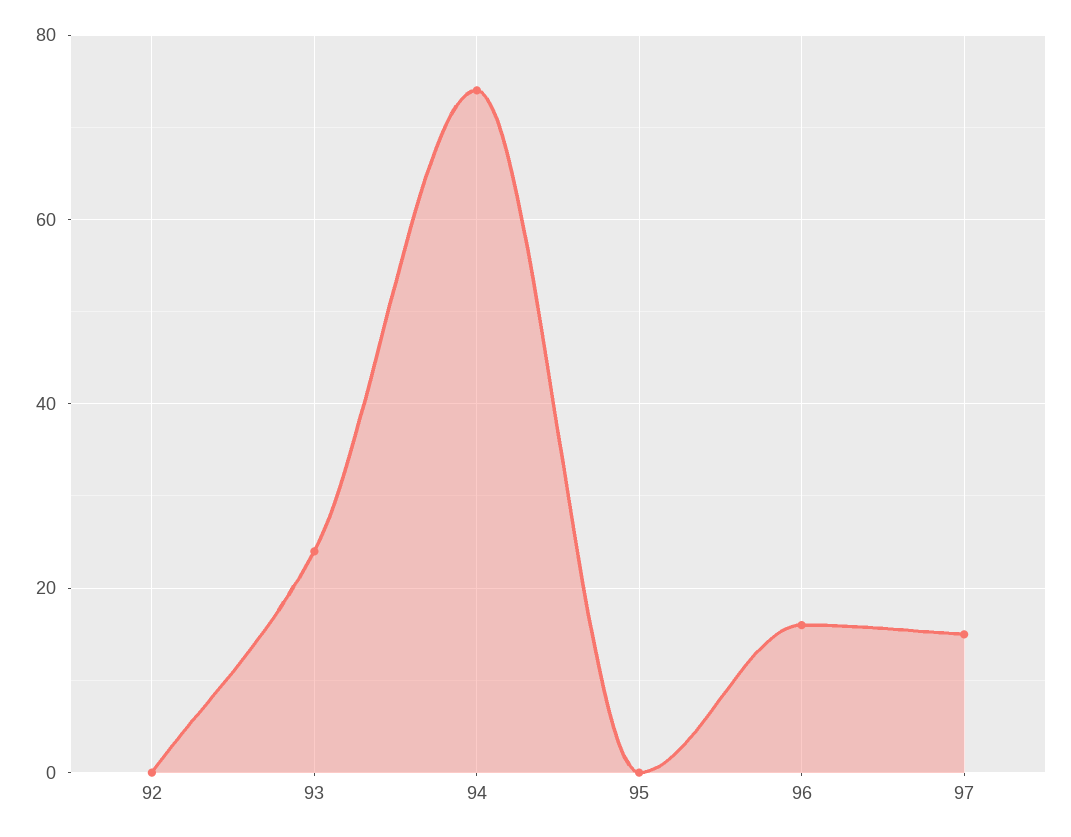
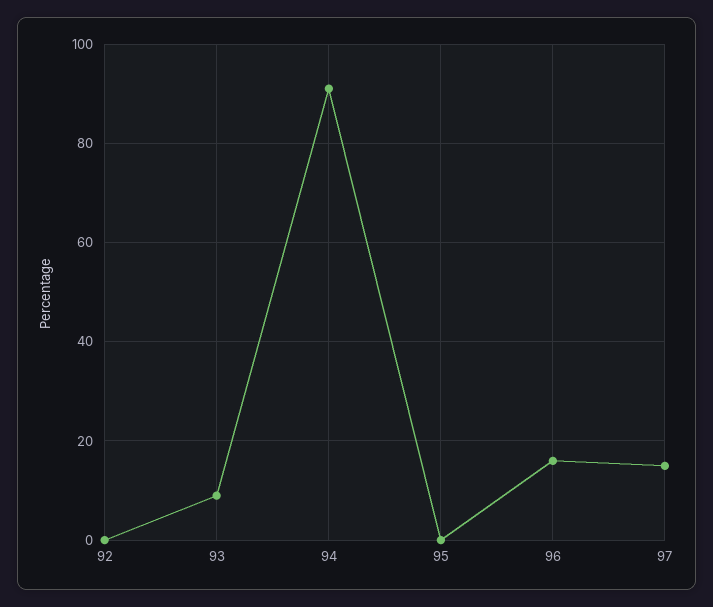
93: 25 -> 10
94: 75 -> 90

